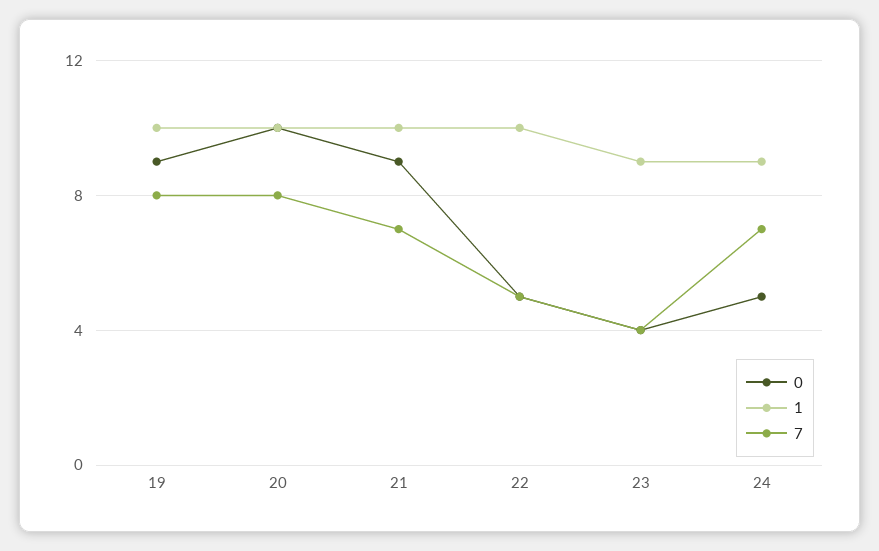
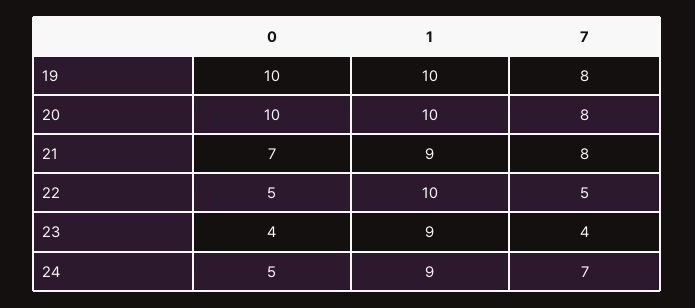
0, 19: 9 -> 10
0, 21: 9 -> 7
1, 21: 10 -> 9
7, 21: 7 -> 8

